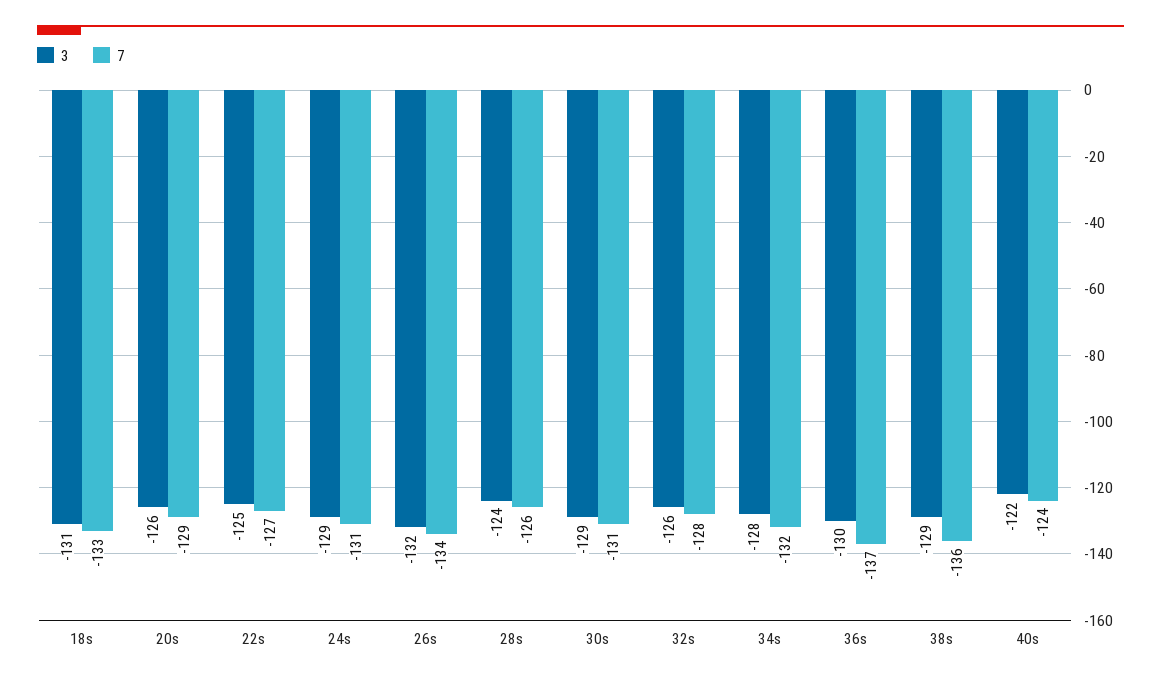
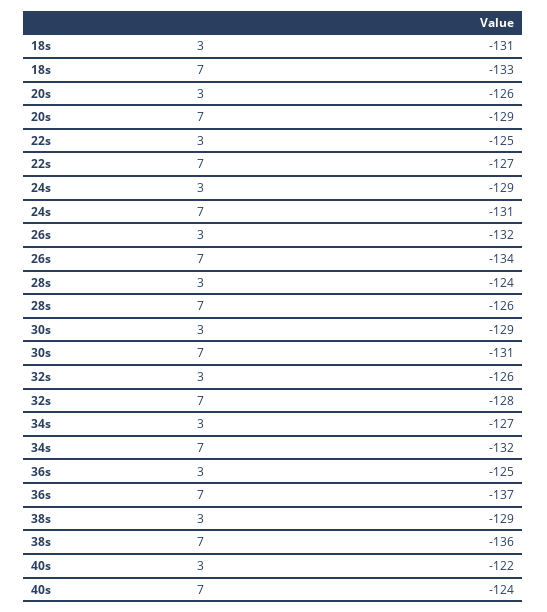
3, 34s: -128 -> -127
3, 36s: -130 -> -125

